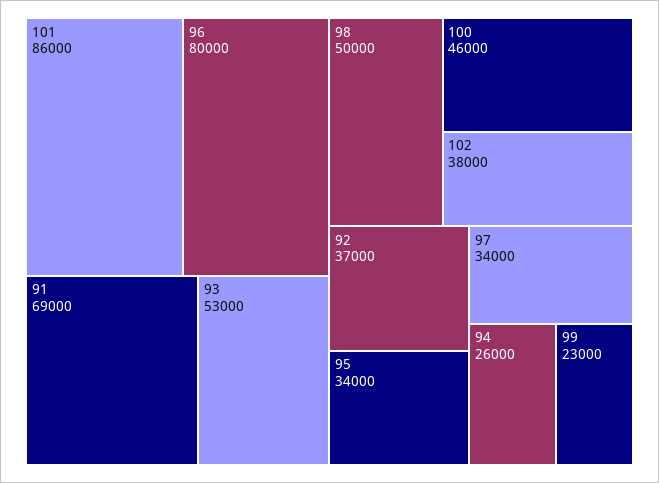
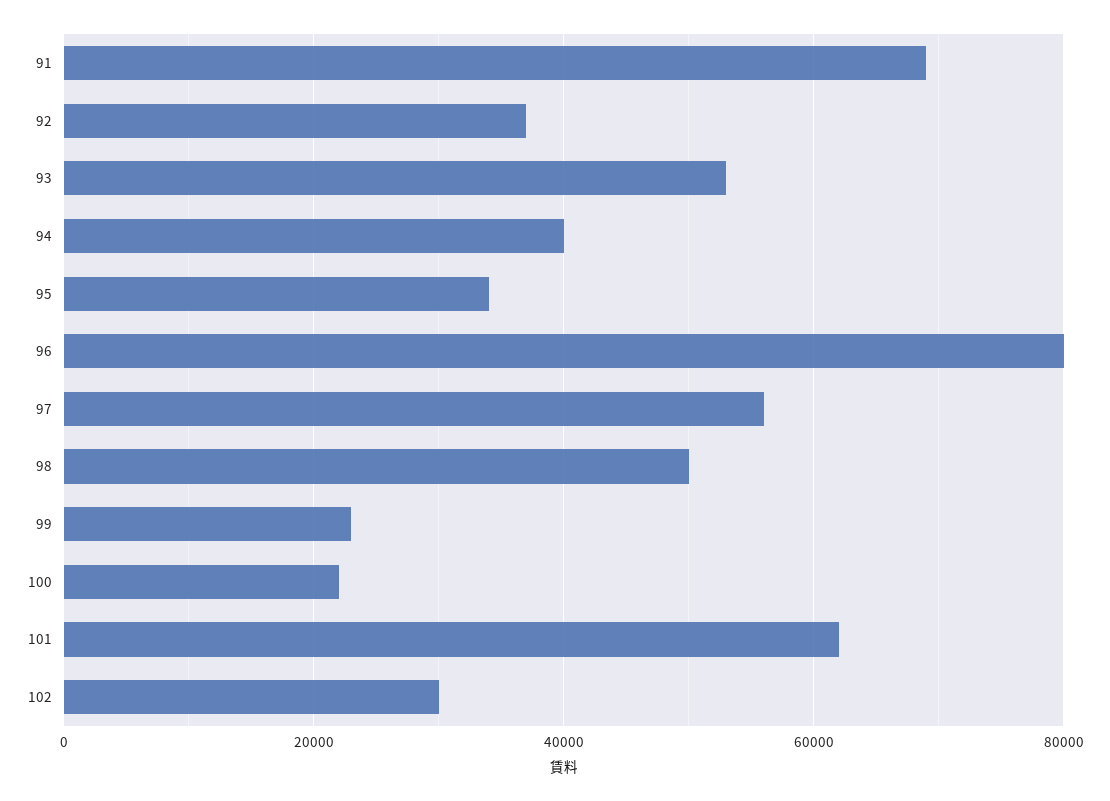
101: 86000 -> 62000
100: 46000 -> 22000
102: 38000 -> 30000
97: 34000 -> 56000
94: 26000 -> 40000

